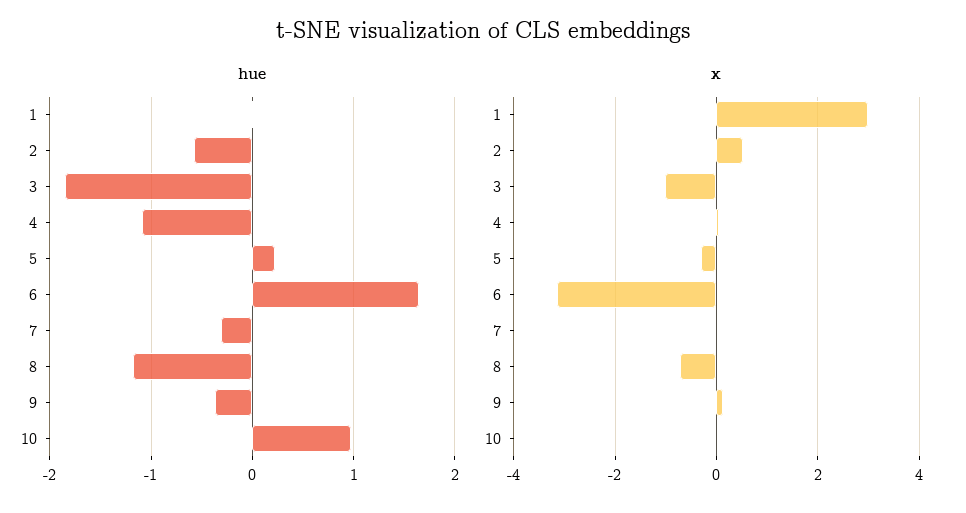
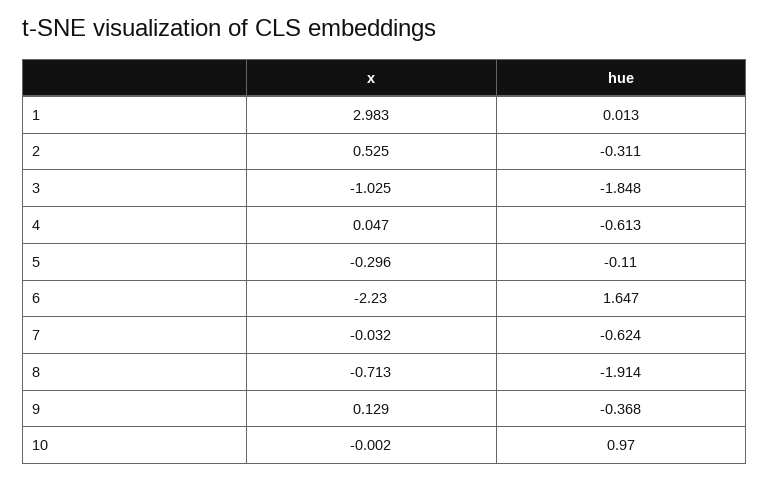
hue, 2: -0.6 -> -0.311
hue, 4: -1.1 -> -0.613
hue, 5: 0.2 -> -0.11
hue, 7: -0.3 -> -0.624
hue, 8: -1.2 -> -1.914
x, 6: -3.2 -> -2.23

